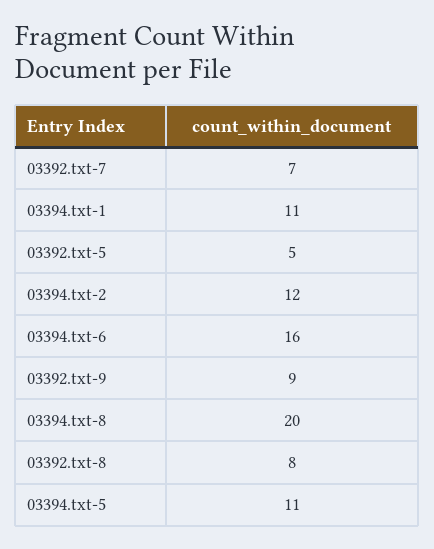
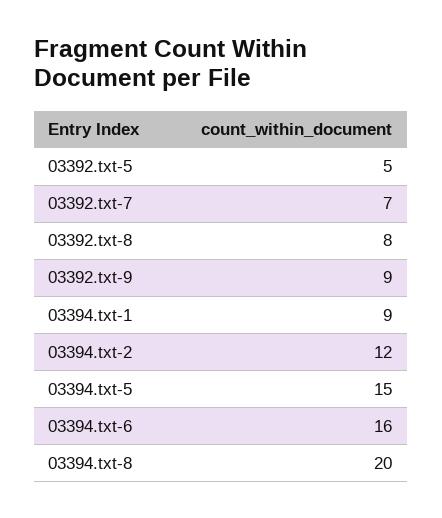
03394.txt-1: 11 -> 9
03394.txt-5: 11 -> 15

